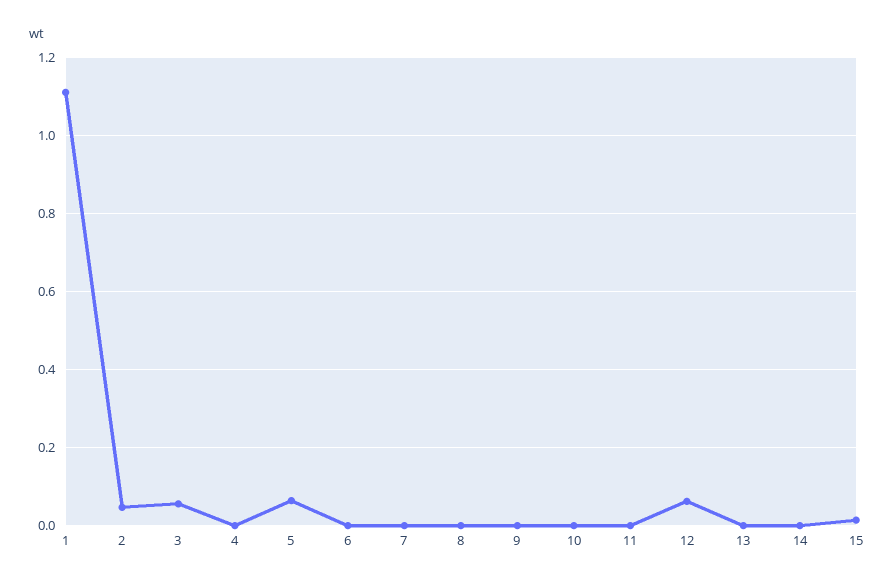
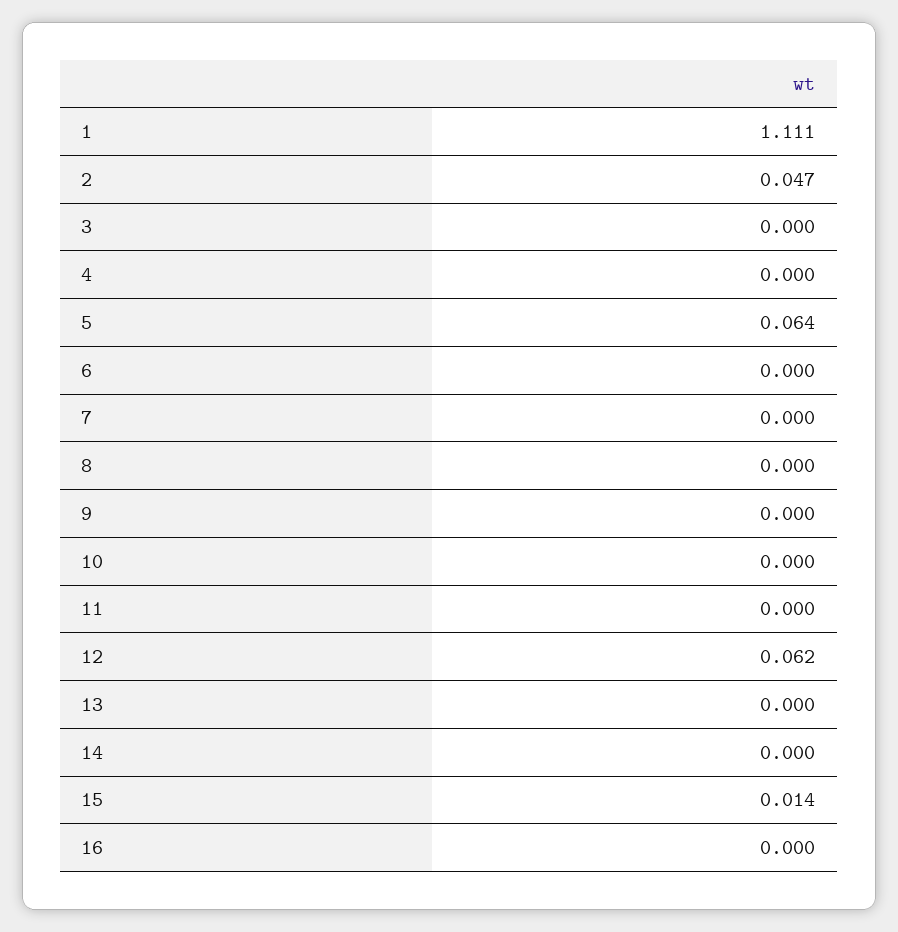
3: 0.06 -> 0
16: none -> 0

